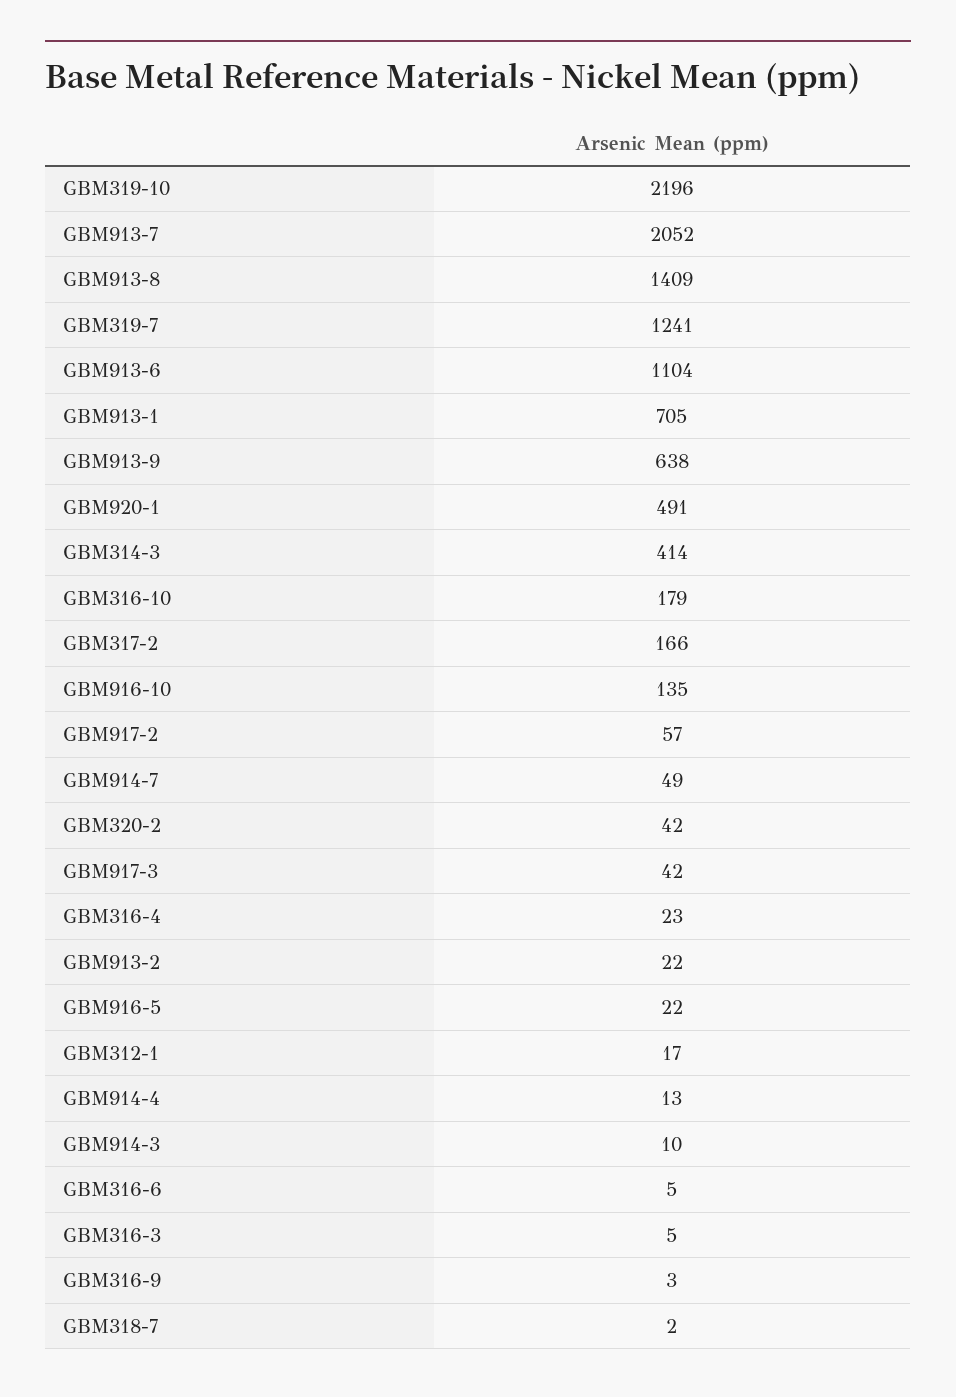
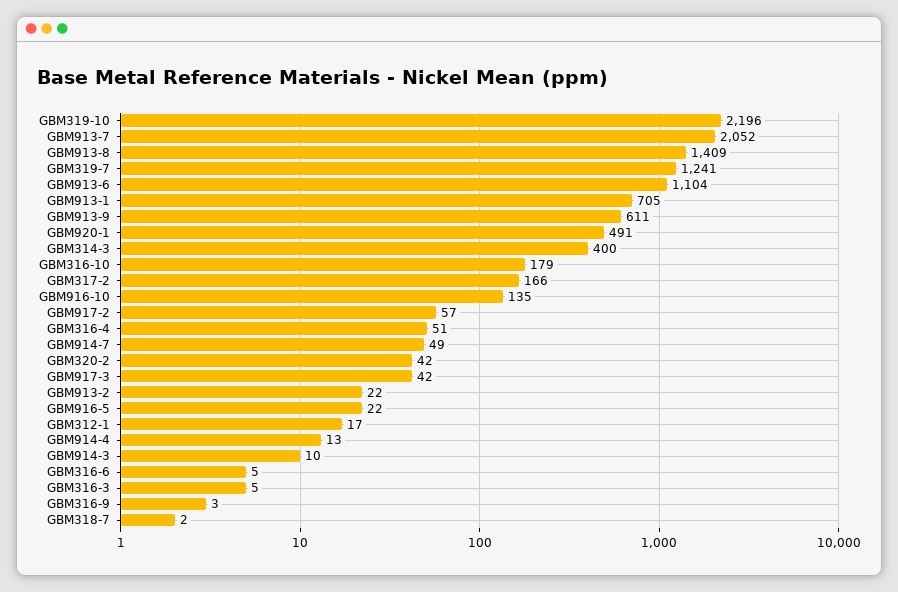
GBM913-9: 638 -> 611
GBM314-3: 414 -> 400
GBM316-4: 23 -> 51

